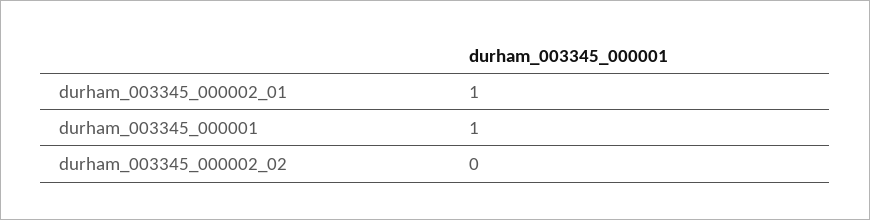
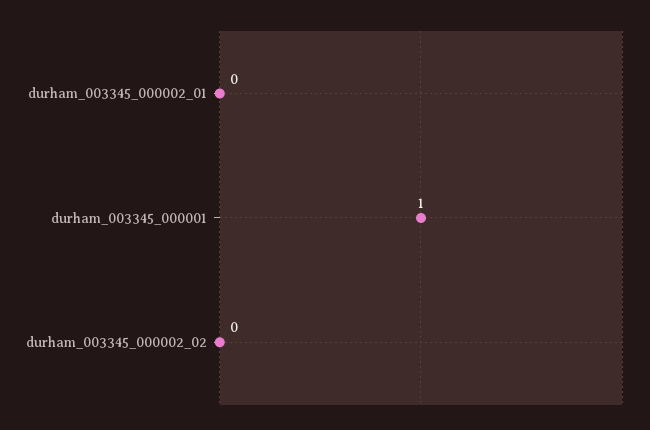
durham_003345_000002_01: 1 -> 0

